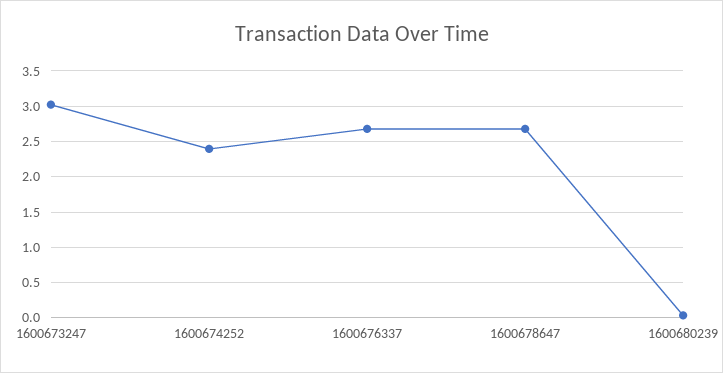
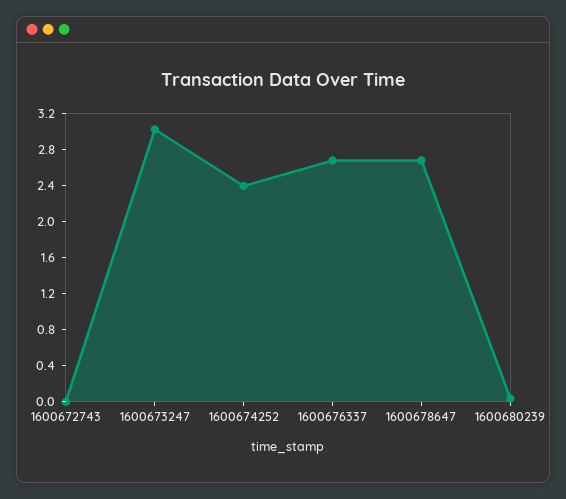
1600672743: none -> 0

